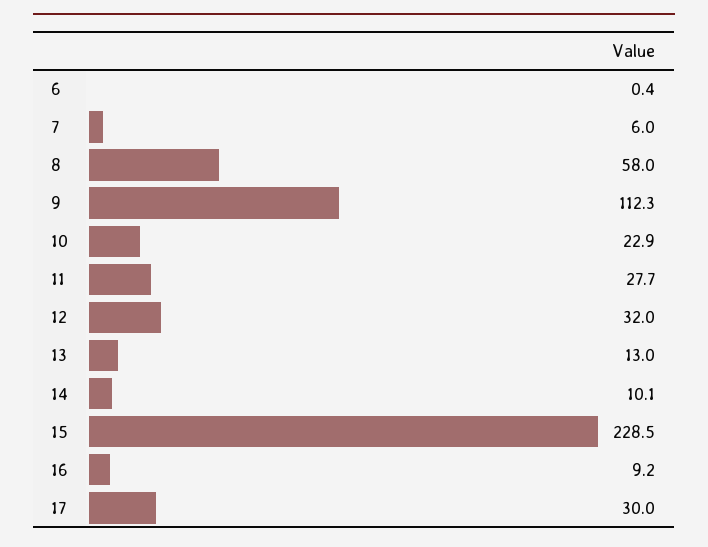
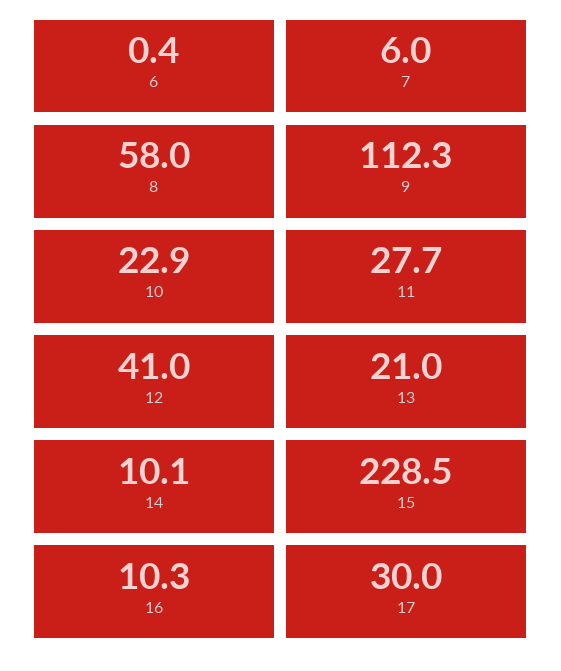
12: 32 -> 41
13: 13 -> 21
16: 9.2 -> 10.3

